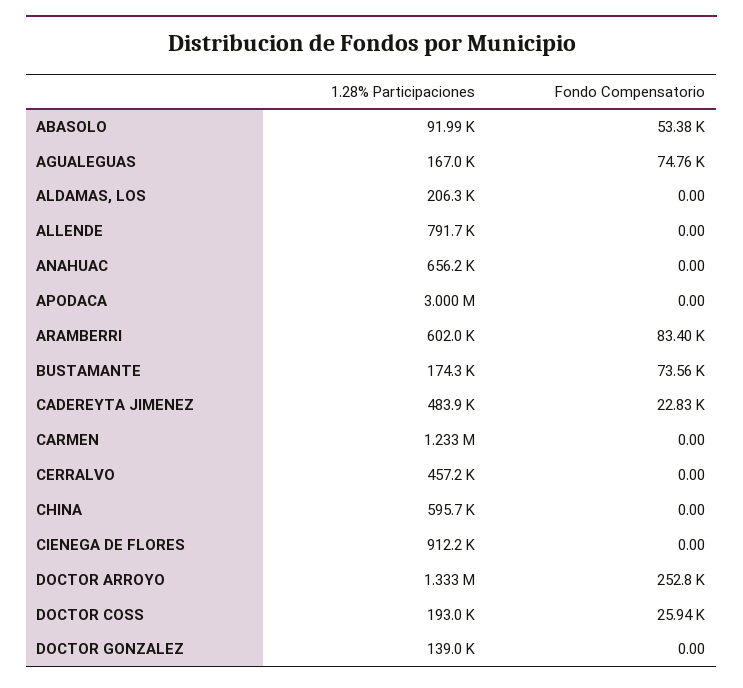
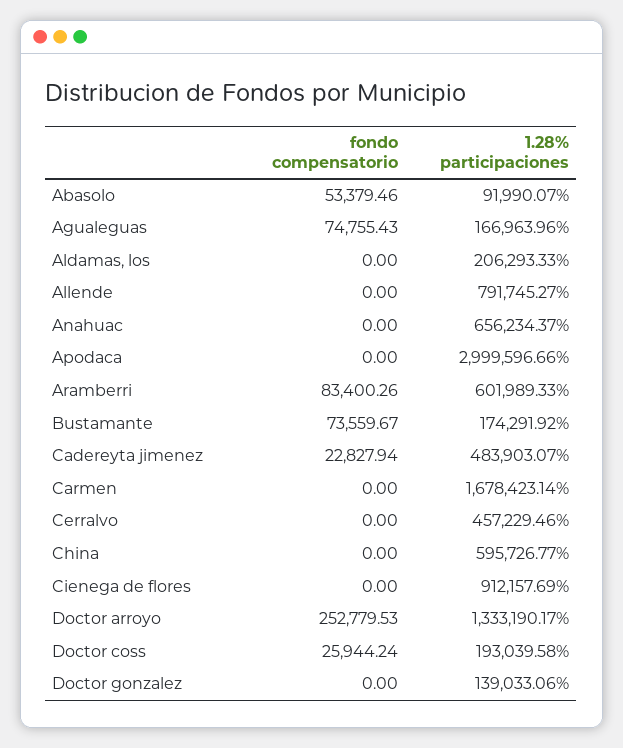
1.28% Participaciones, CARMEN: 1233000 -> 1678423.14

